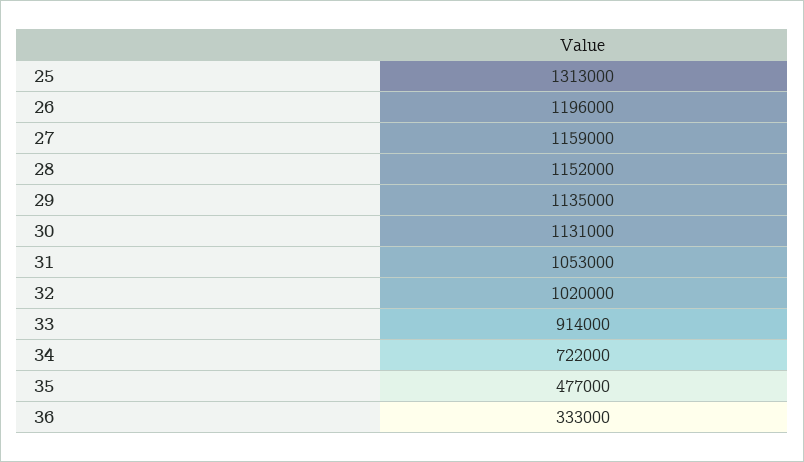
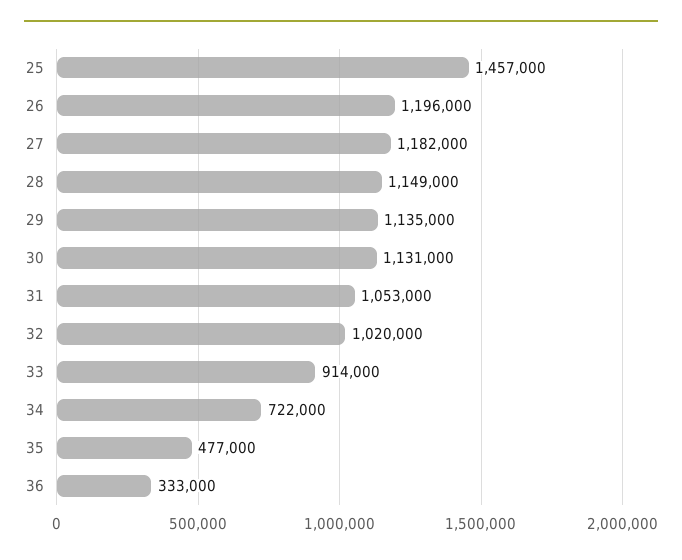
25: 1313000 -> 1457000
27: 1159000 -> 1182000
28: 1152000 -> 1149000

